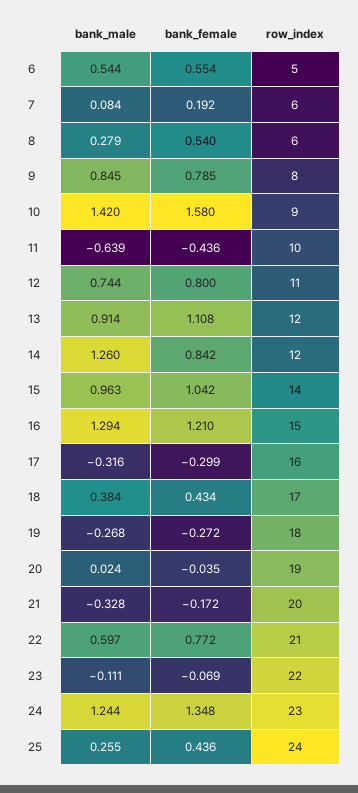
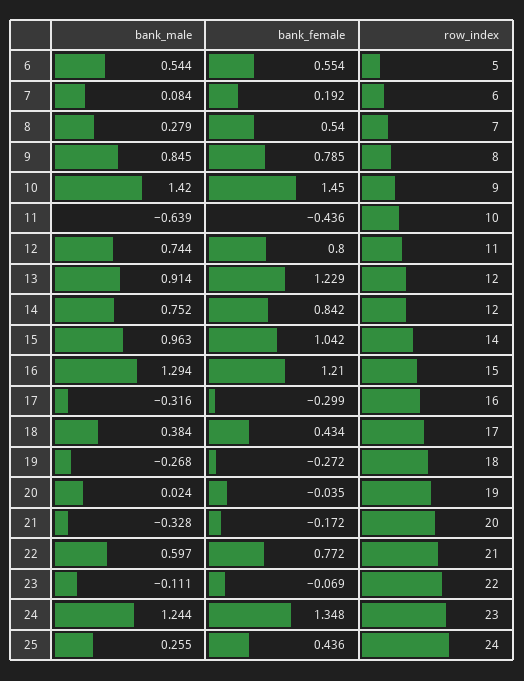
row_index, 8: 6 -> 7
bank_female, 10: 1.58 -> 1.45
bank_female, 13: 1.108 -> 1.229
bank_male, 14: 1.26 -> 0.752

